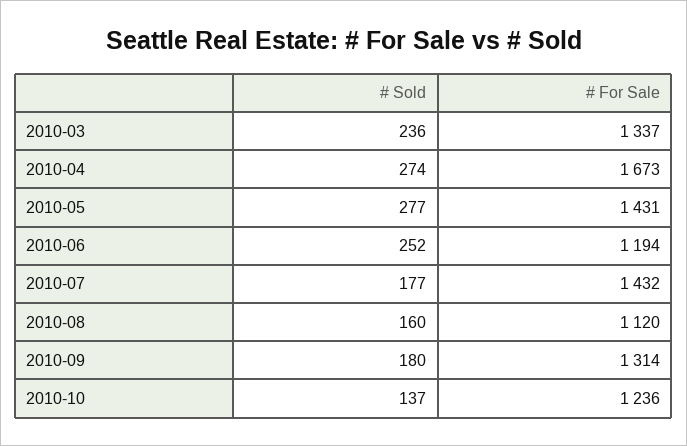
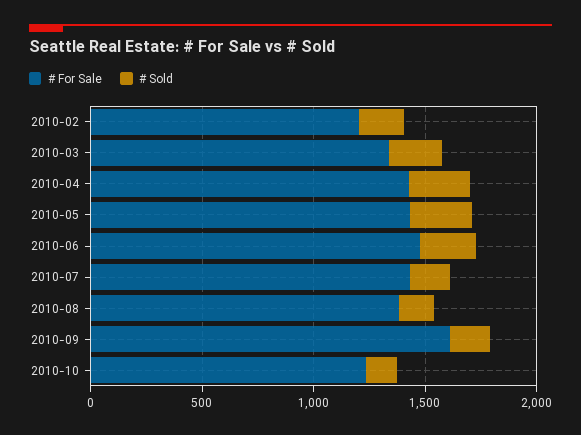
# For Sale, 2010-04: 1673 -> 1400
# For Sale, 2010-06: 1194 -> 1500
# For Sale, 2010-08: 1120 -> 1400
# For Sale, 2010-09: 1314 -> 1600
# For Sale, 2010-02: none -> 1200
# Sold, 2010-02: none -> 200

